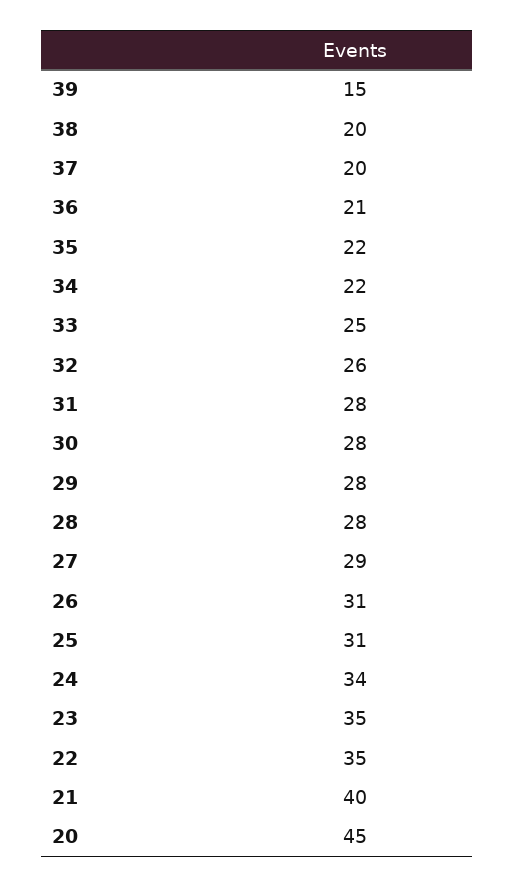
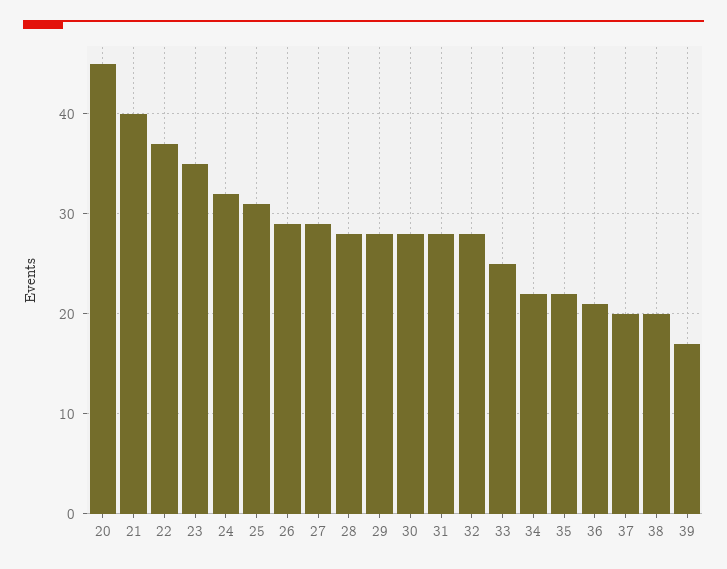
39: 15 -> 17
32: 26 -> 28
26: 31 -> 29
24: 34 -> 32
22: 35 -> 37

